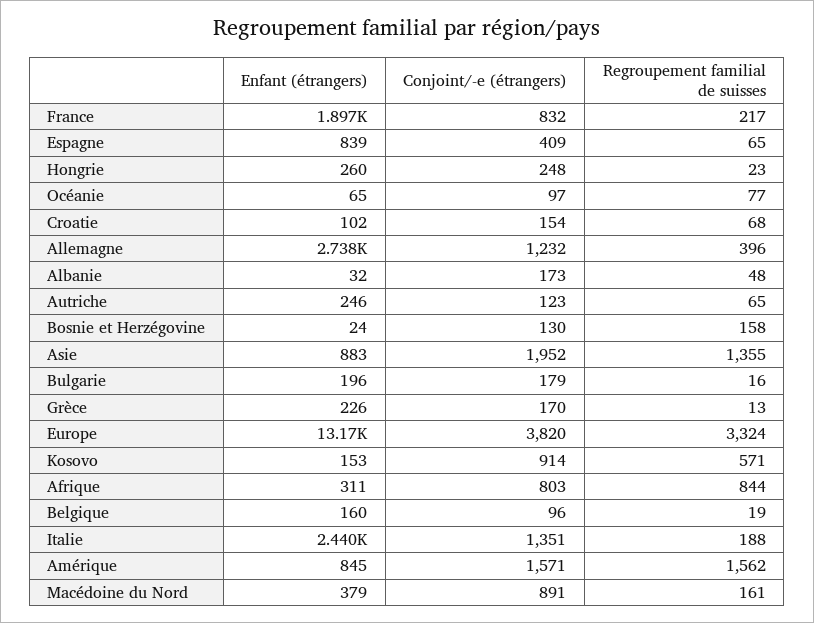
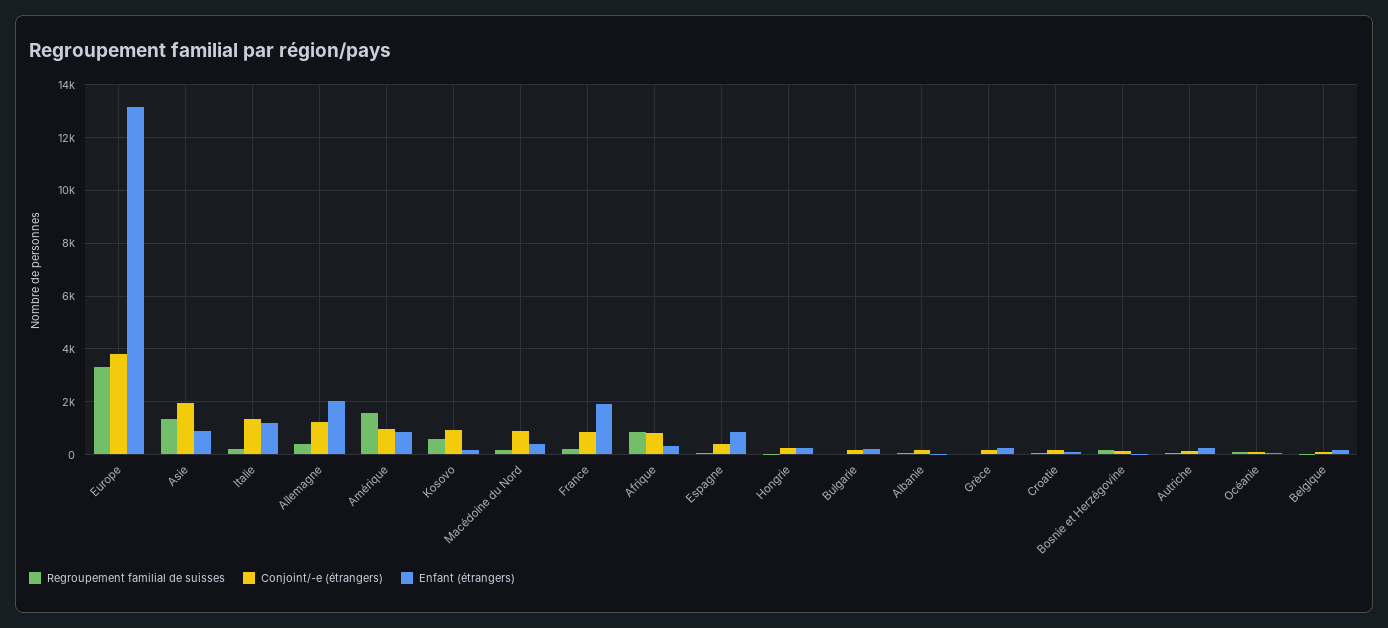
Enfant (étrangers), Allemagne: 2738 -> 2000
Enfant (étrangers), Italie: 2440 -> 1250
Conjoint/-e (étrangers), Amérique: 1571 -> 1000

